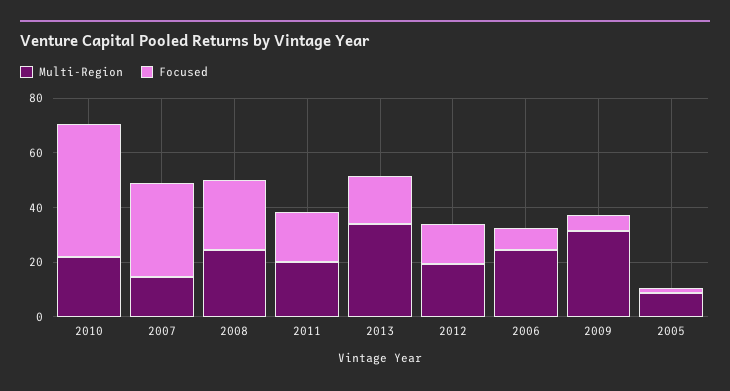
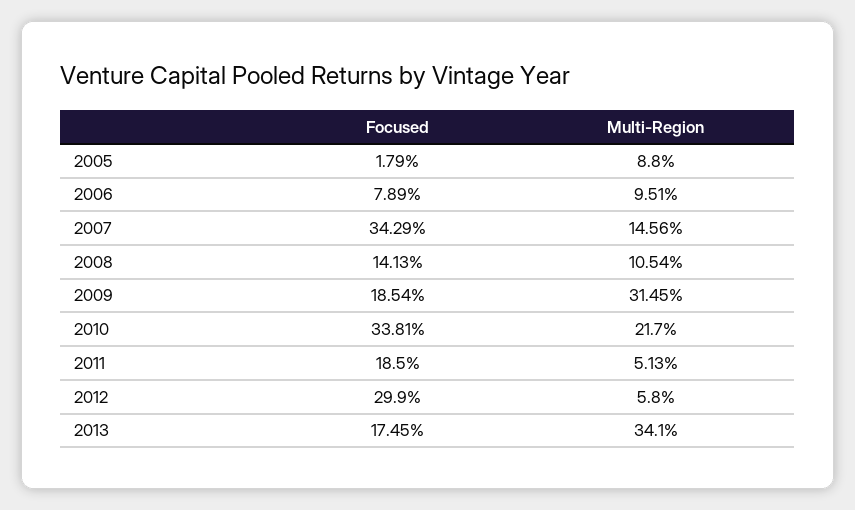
Focused, 2010: 50 -> 33.81
Multi-Region, 2008: 25 -> 10.54
Focused, 2008: 25 -> 14.13
Multi-Region, 2011: 20 -> 5.13
Multi-Region, 2012: 20 -> 5.8
Focused, 2012: 15 -> 29.9
Multi-Region, 2006: 25 -> 9.51
Focused, 2009: 5 -> 18.54

